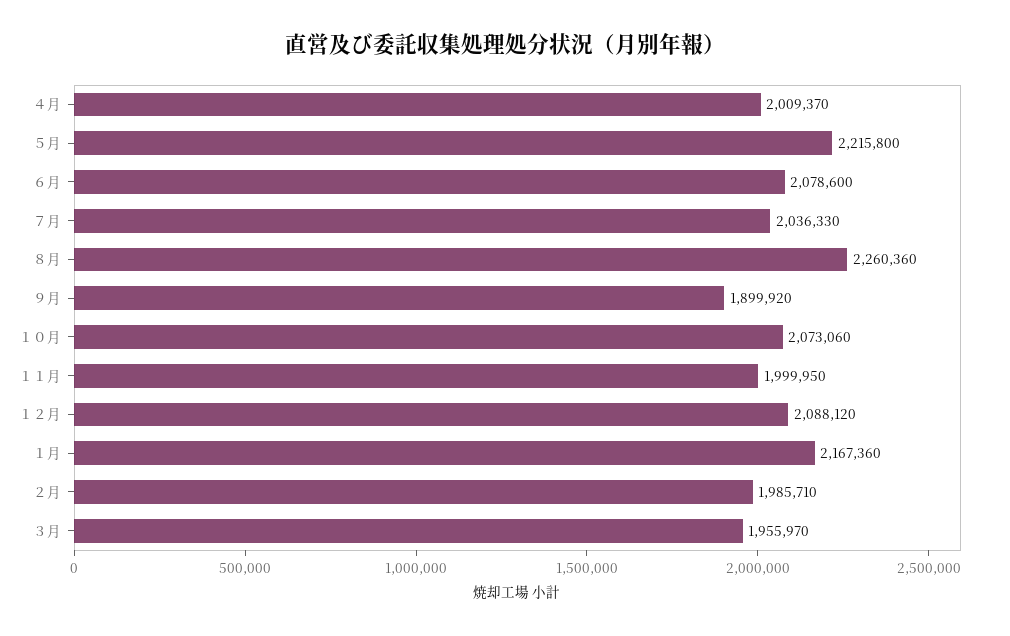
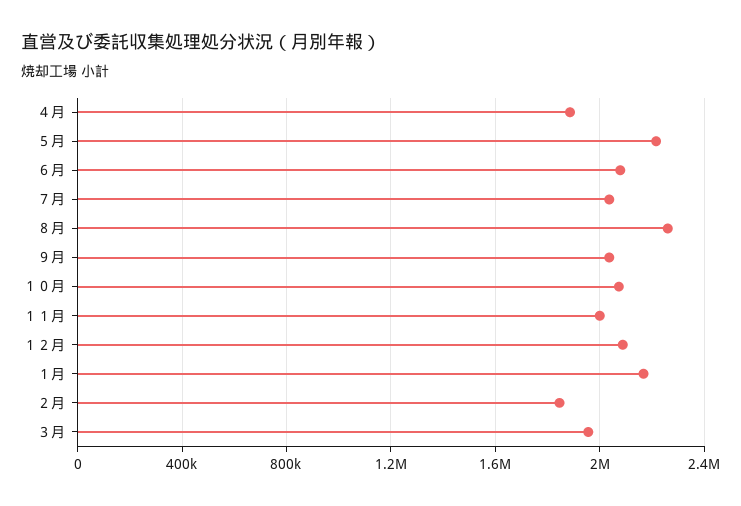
４月: 2009370 -> 1900000
９月: 1899920 -> 2050000
２月: 1985710 -> 1850000

